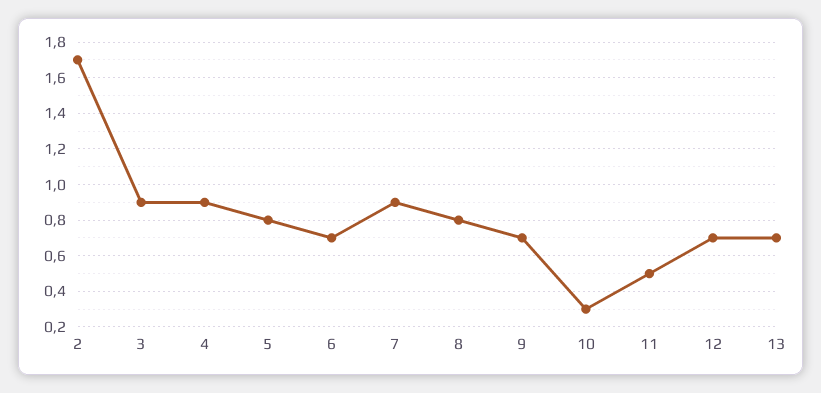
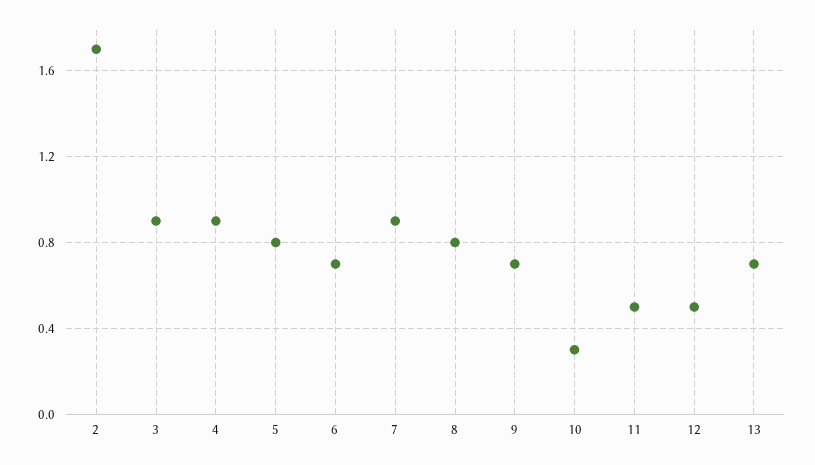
12: 0.7 -> 0.5

